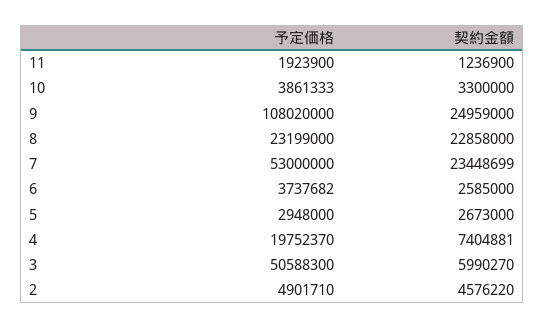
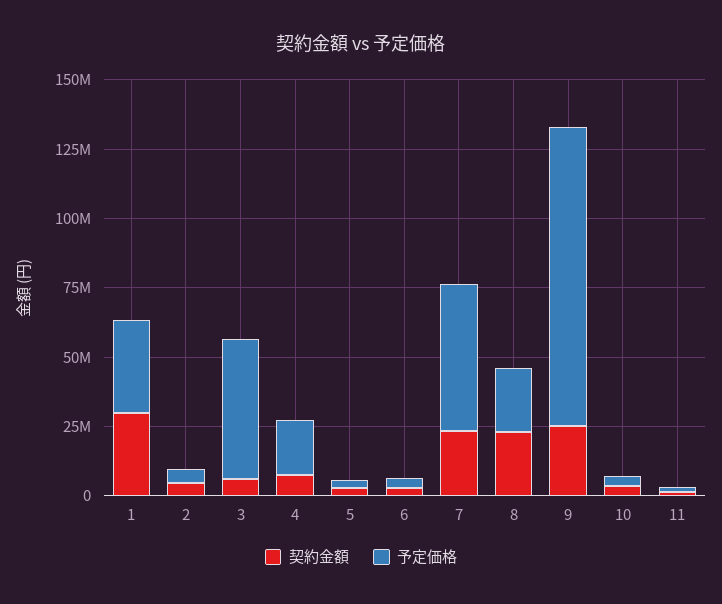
契約金額, 1: none -> 30000000
予定価格, 1: none -> 35000000

